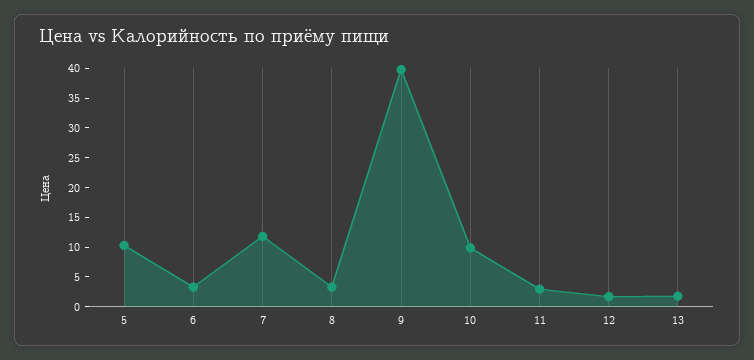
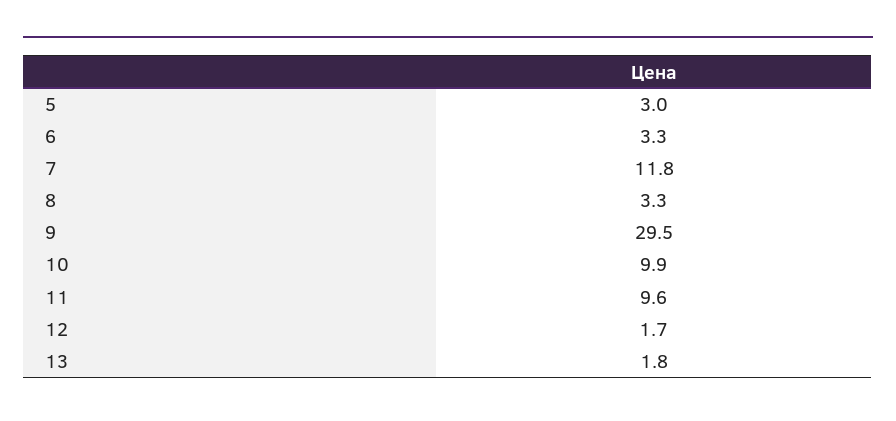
5: 10 -> 3
9: 40 -> 29.5
11: 2.5 -> 9.6

